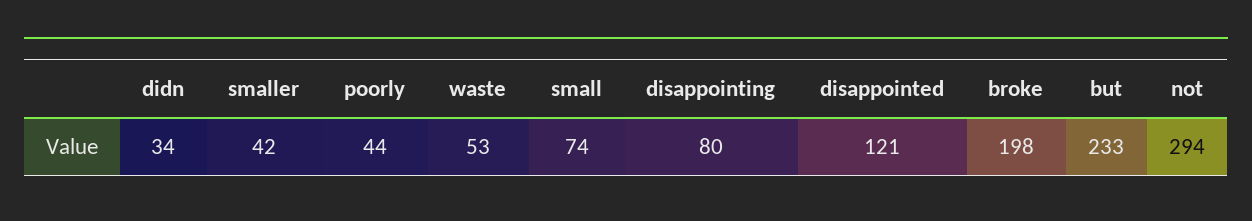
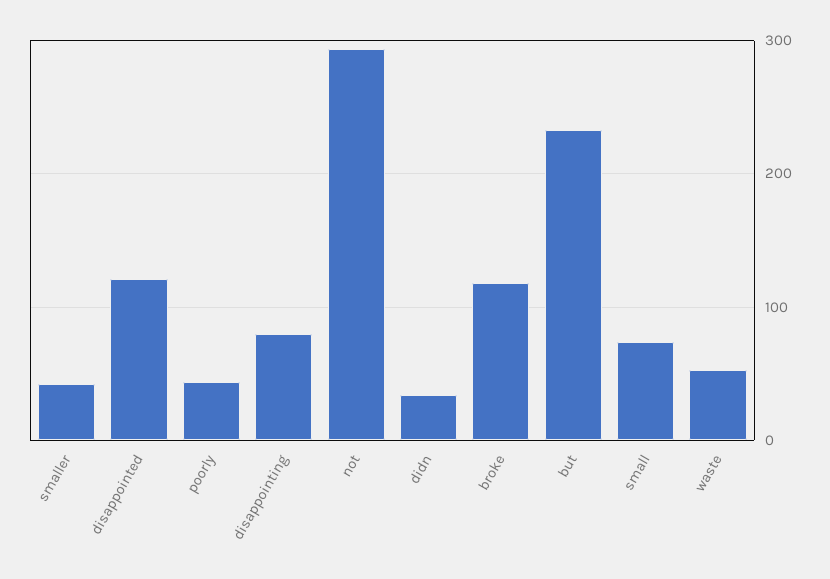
broke: 198 -> 120

